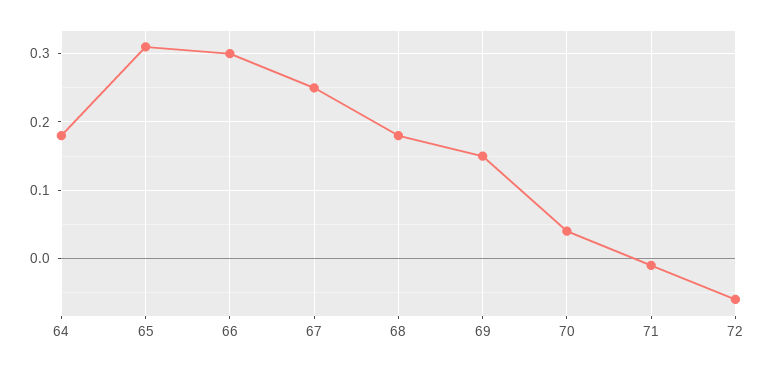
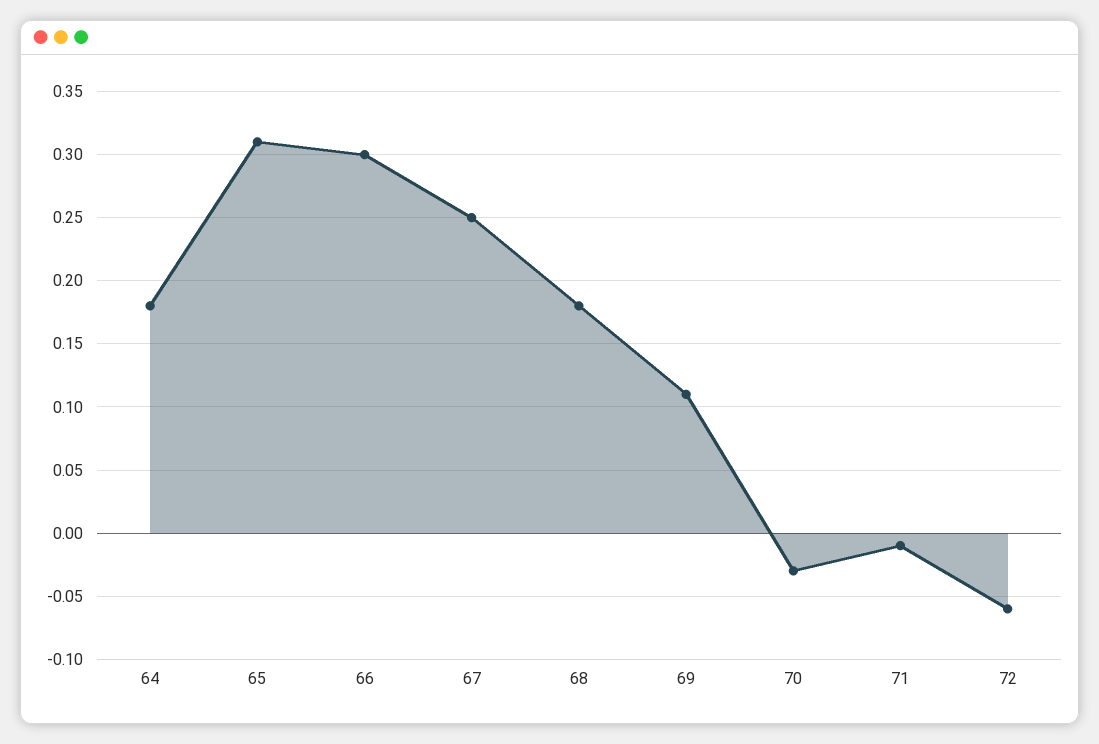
69: 0.15 -> 0.11
70: 0.04 -> -0.03

